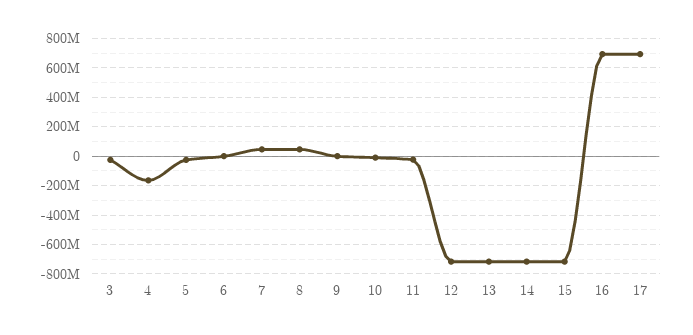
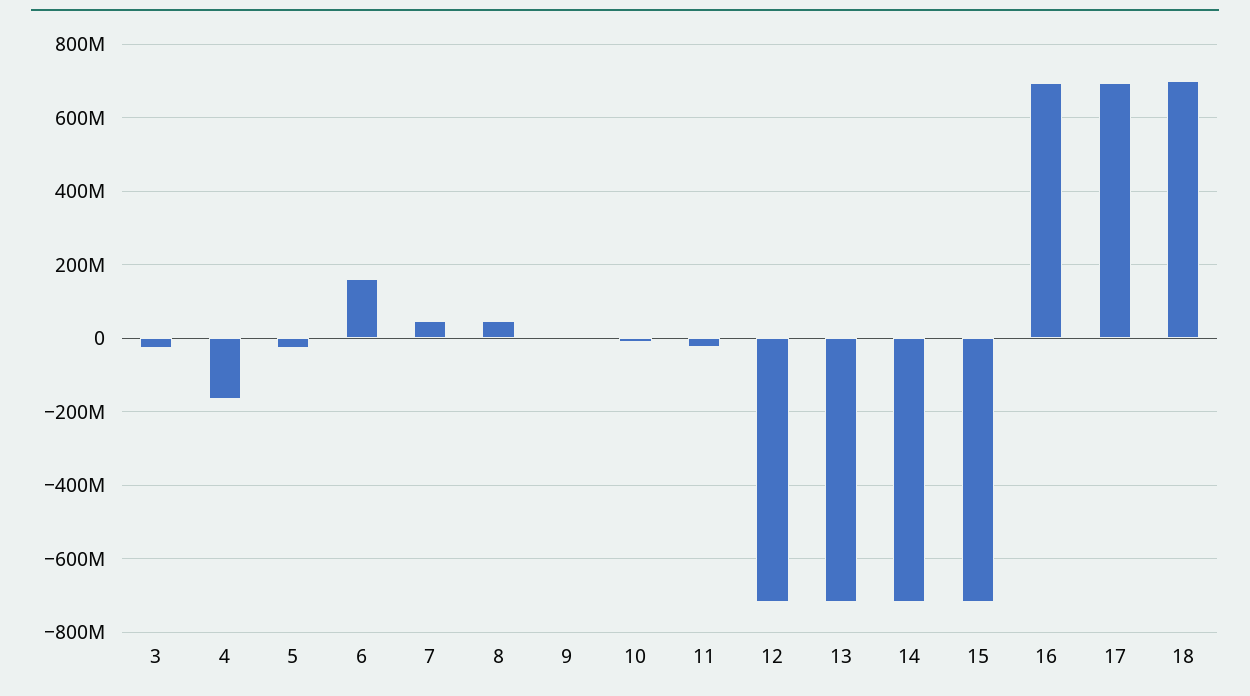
6: 0 -> 160000000
18: none -> 700000000

